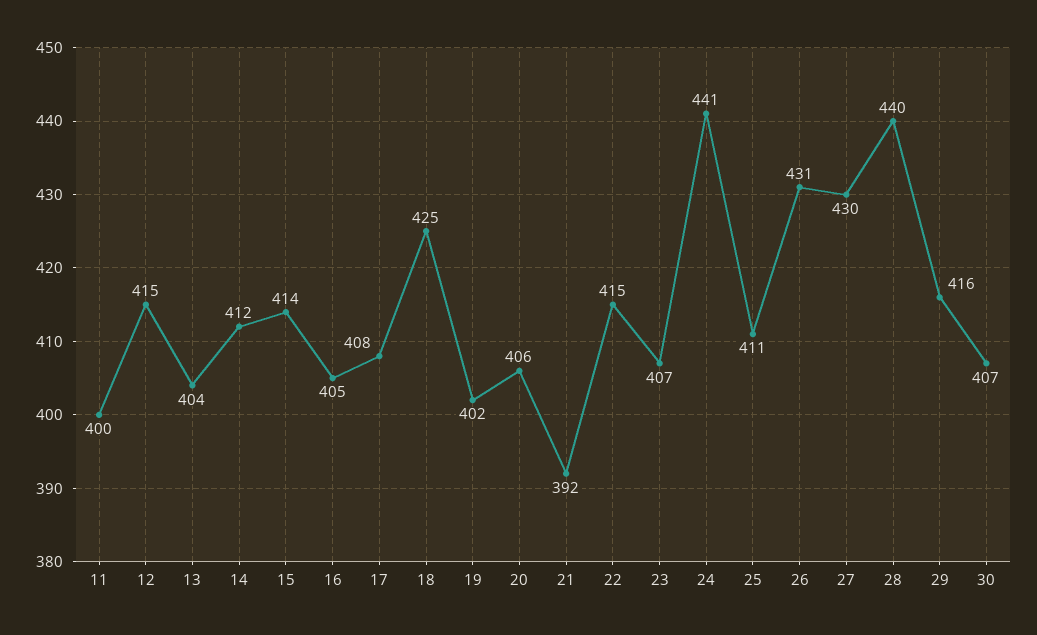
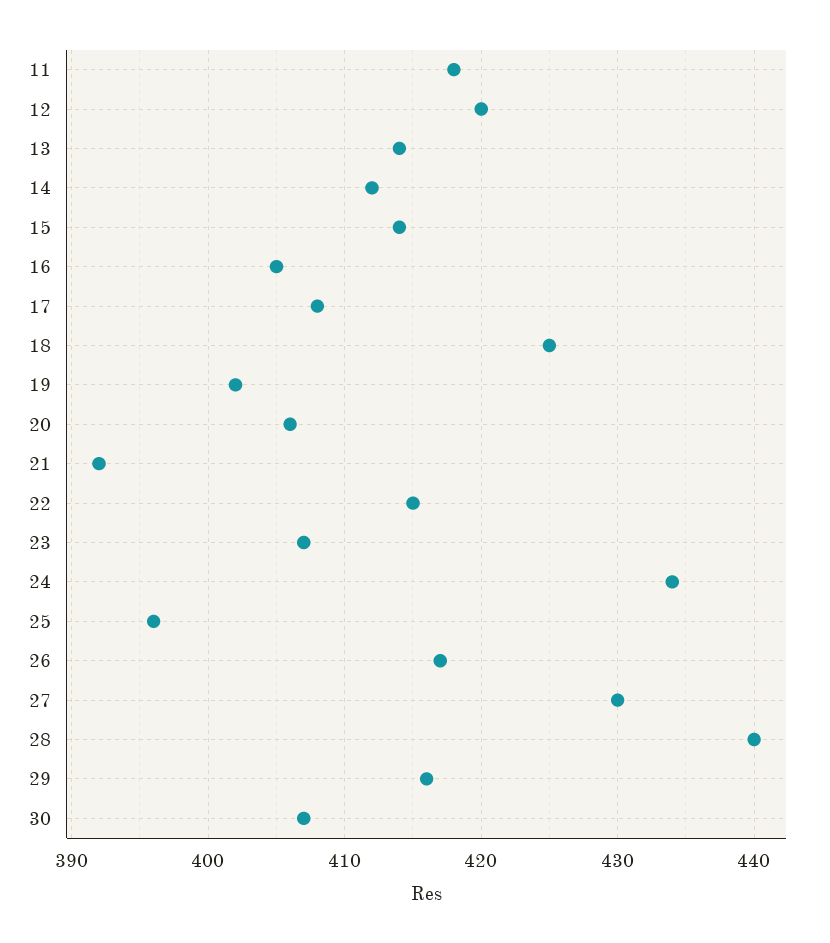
11: 400 -> 418
12: 415 -> 420
13: 404 -> 414
24: 441 -> 434
25: 411 -> 396
26: 431 -> 417

